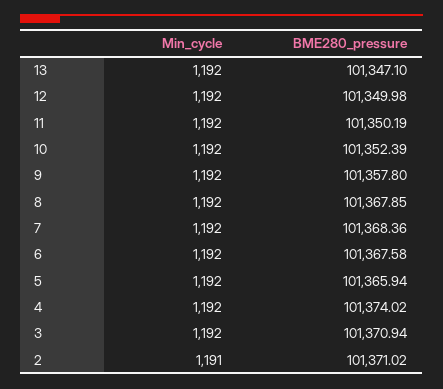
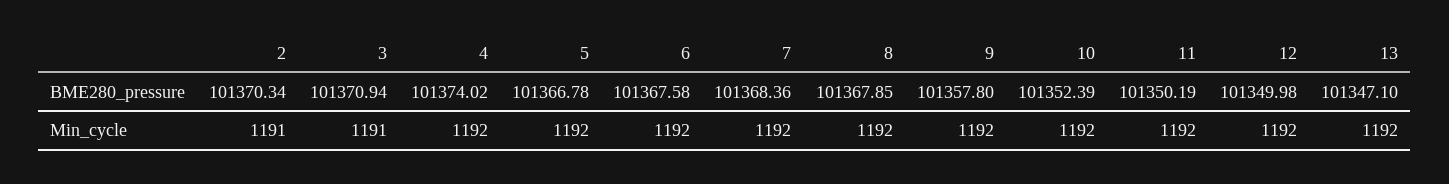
BME280_pressure, 5: 101365.94 -> 101366.78
Min_cycle, 3: 1192 -> 1191
BME280_pressure, 2: 101371.02 -> 101370.34

